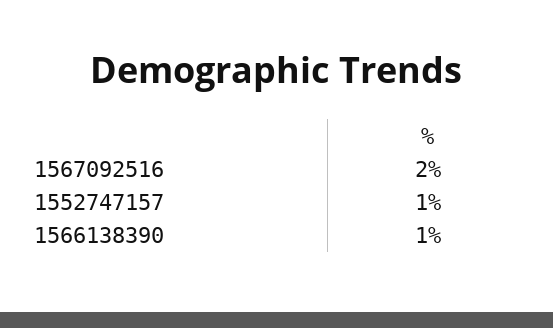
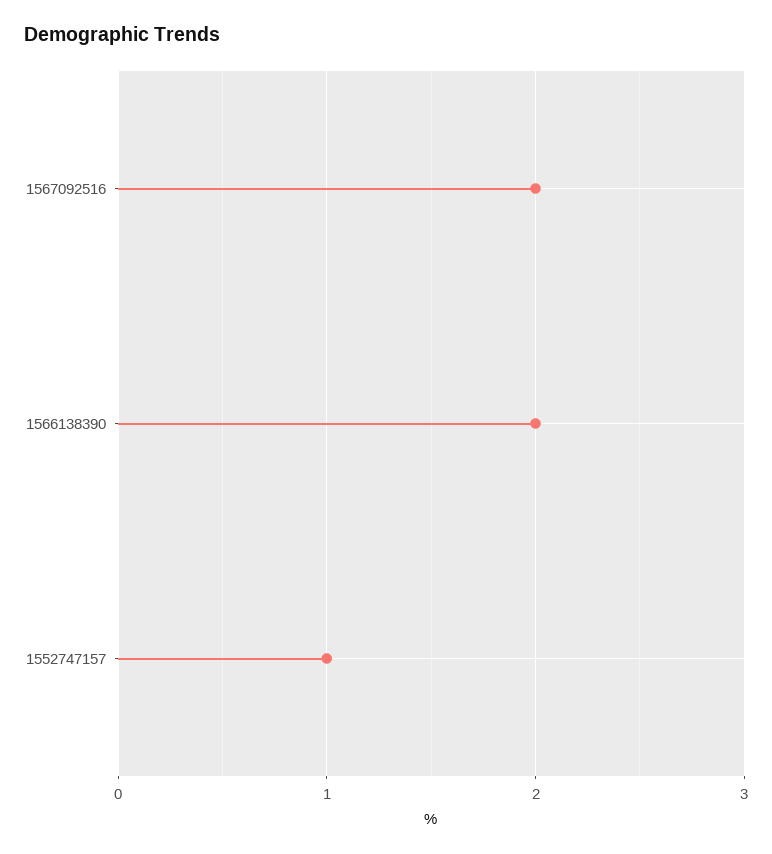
1566138390: 1 -> 2

